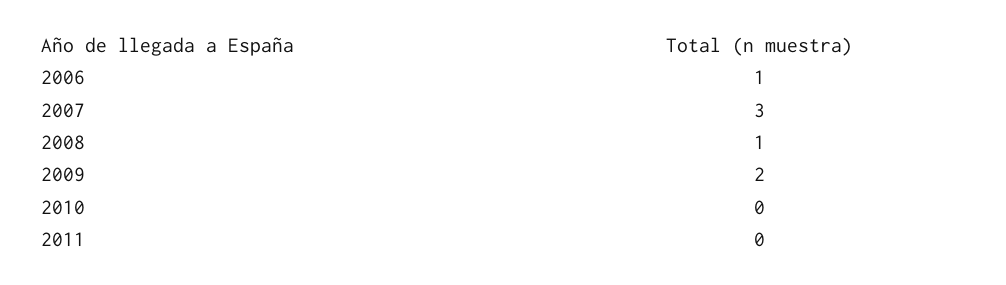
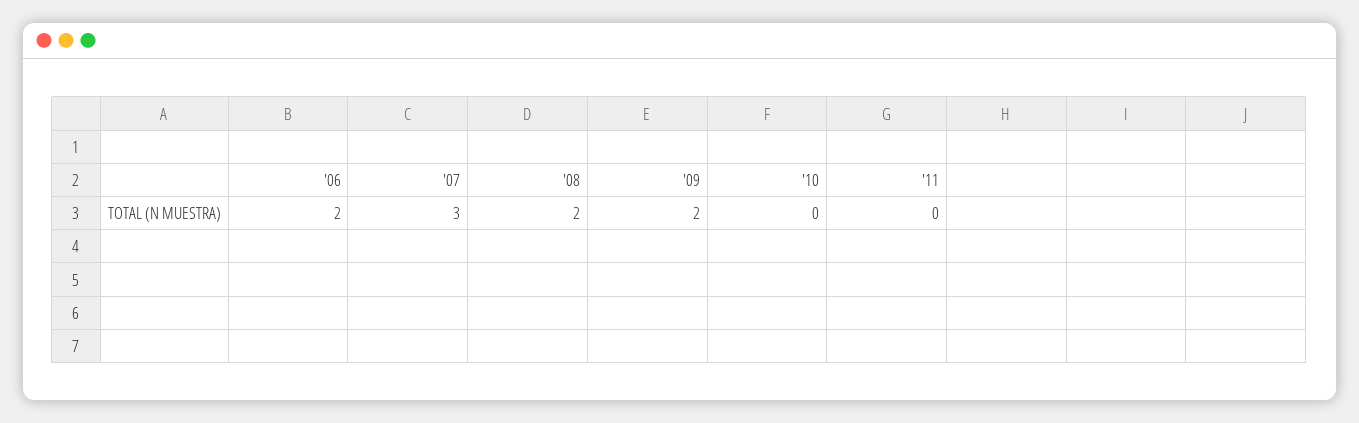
2006: 1 -> 2
2008: 1 -> 2

